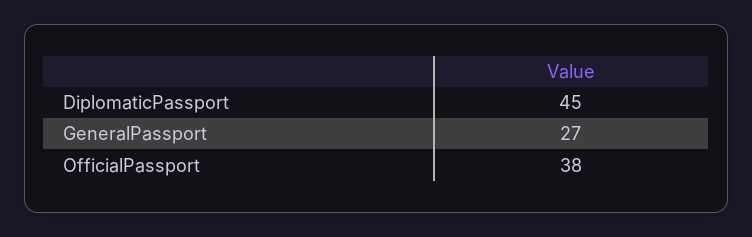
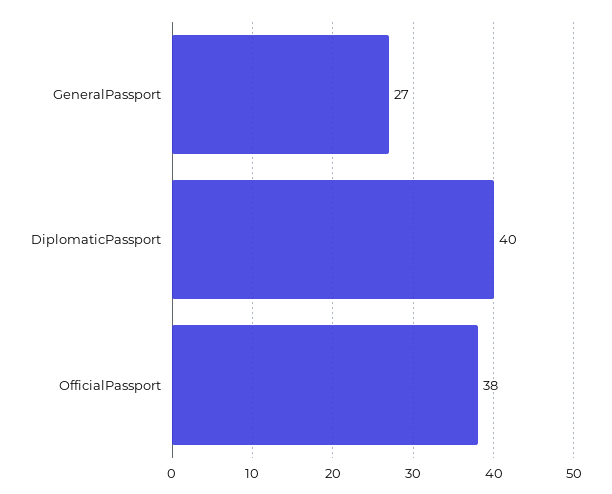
DiplomaticPassport: 45 -> 40

